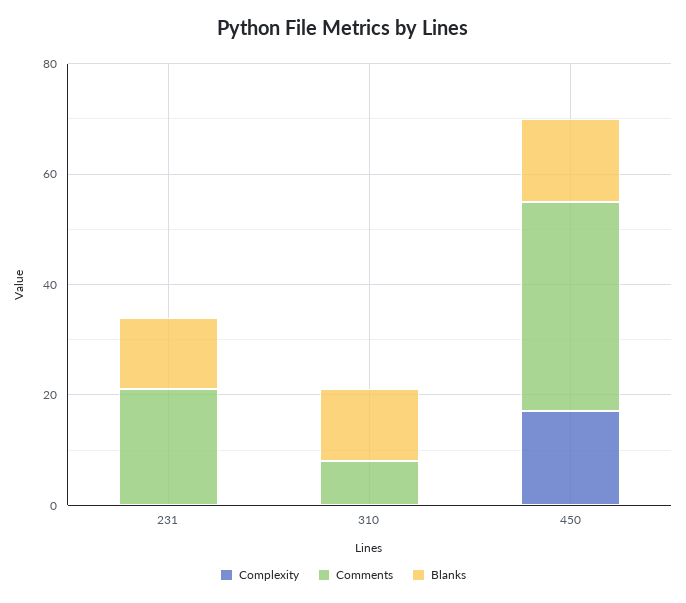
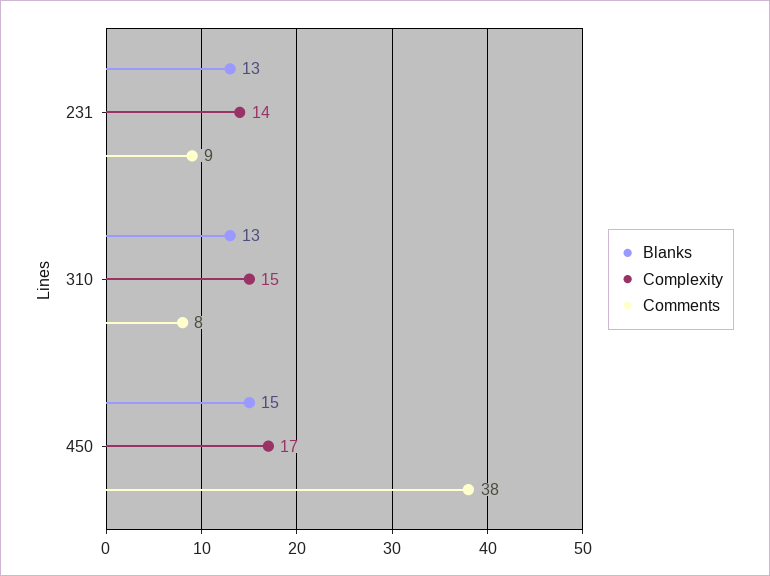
Complexity, 231: 0 -> 14
Comments, 231: 20 -> 9
Complexity, 310: 0 -> 15

